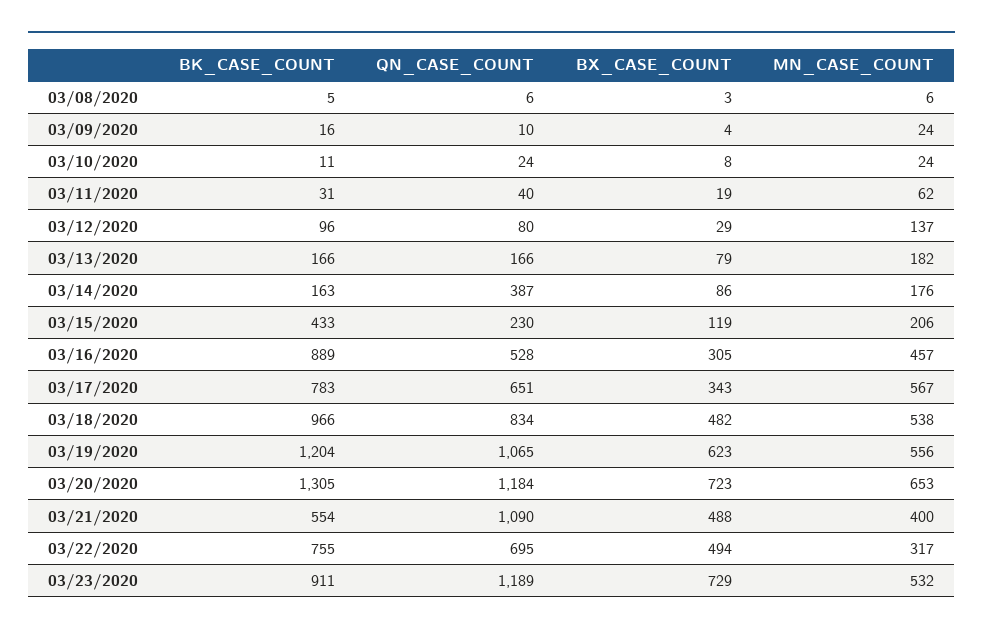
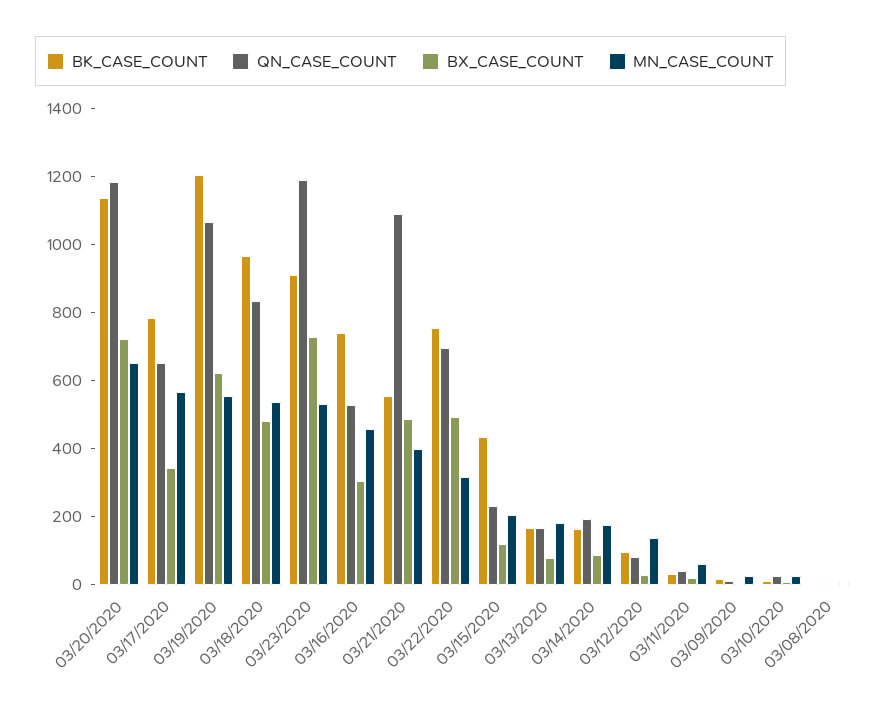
QN_CASE_COUNT, 03/14/2020: 387 -> 200
BK_CASE_COUNT, 03/16/2020: 889 -> 750
BK_CASE_COUNT, 03/20/2020: 1305 -> 1150

